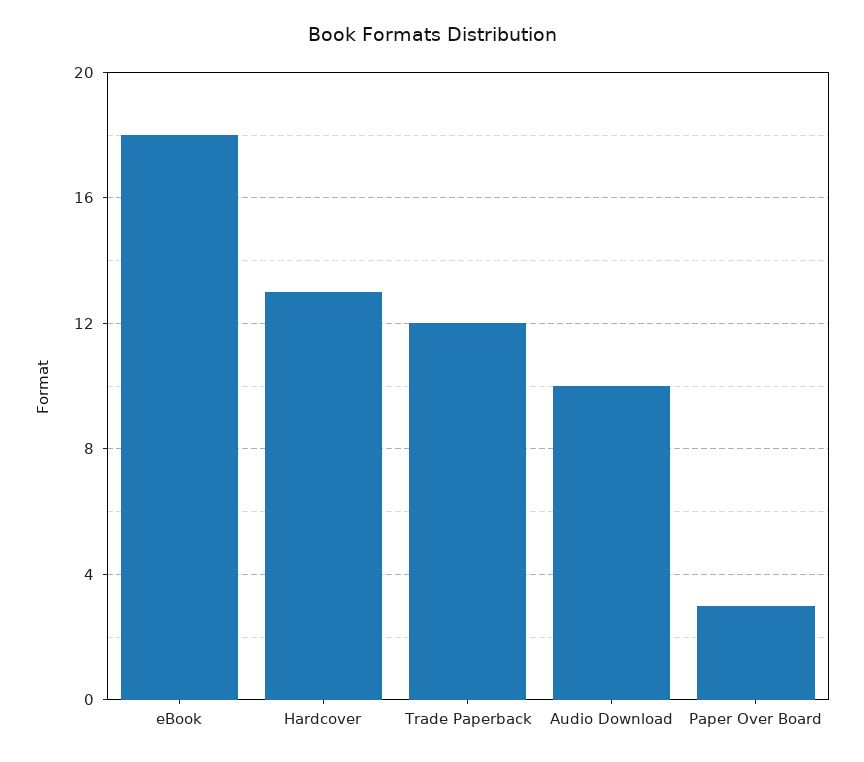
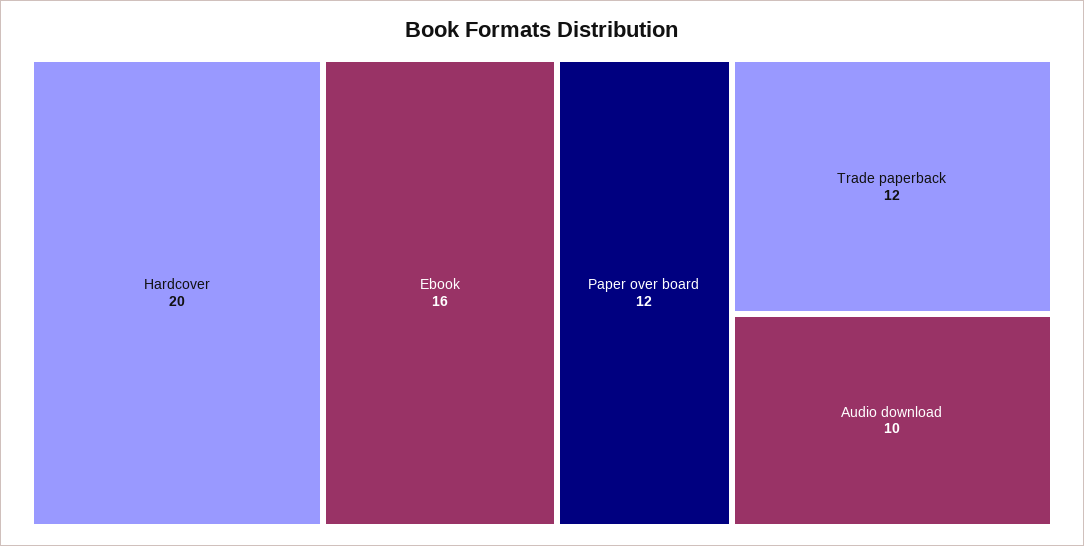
eBook: 18 -> 16
Hardcover: 13 -> 20
Paper Over Board: 3 -> 12

